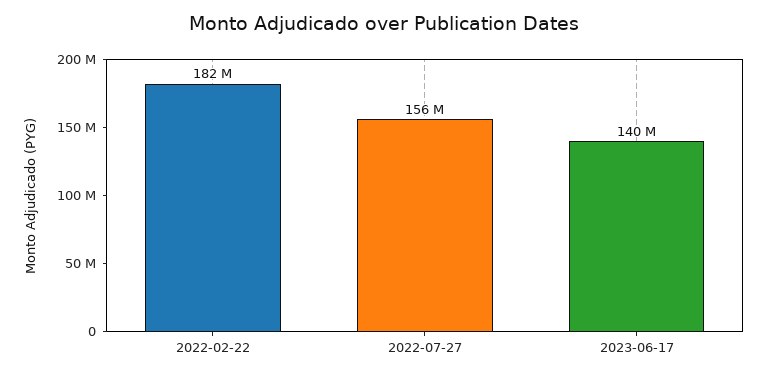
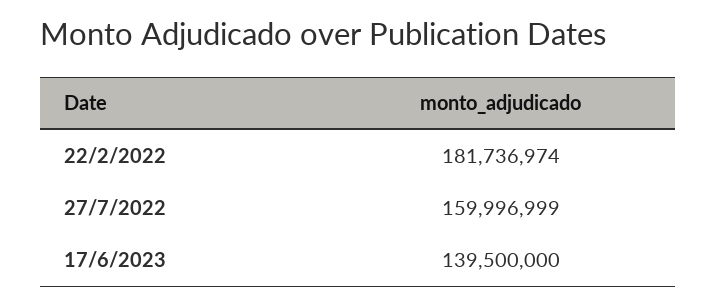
2022-07-27: 156000000 -> 159996999

